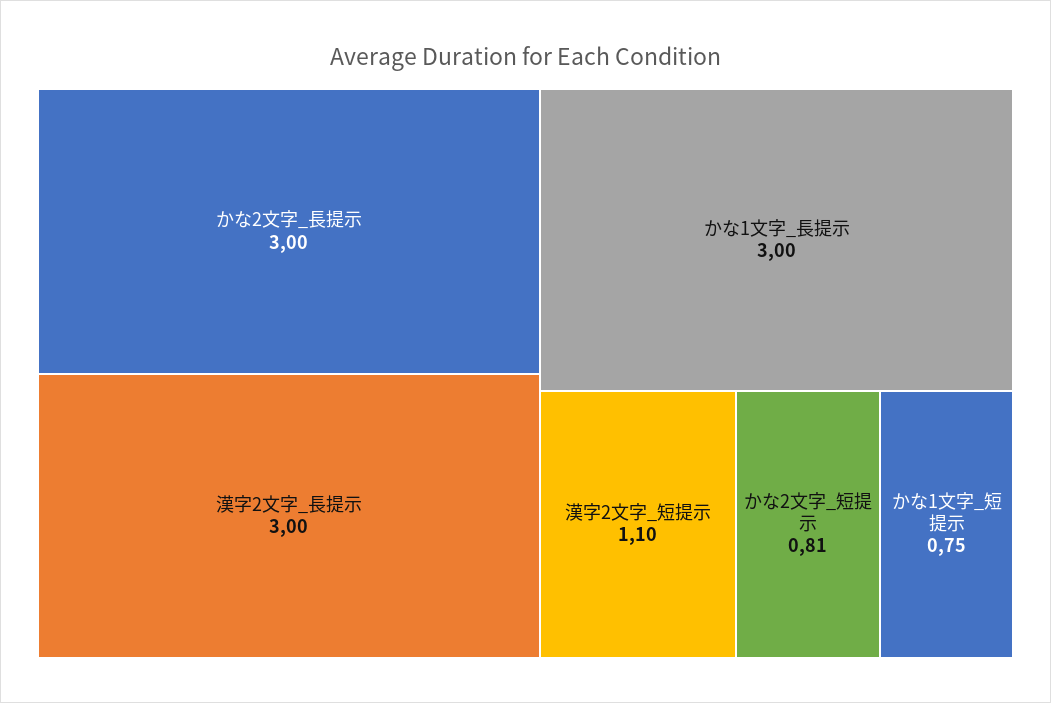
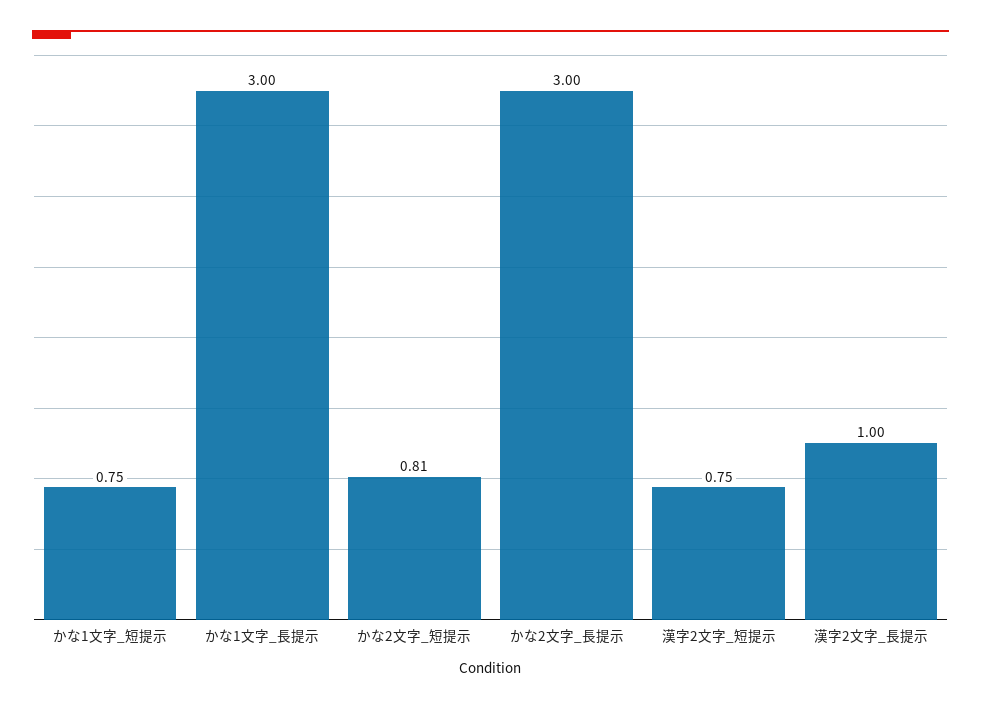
漢字2文字_長提示: 3 -> 1
漢字2文字_短提示: 1.1 -> 0.75

